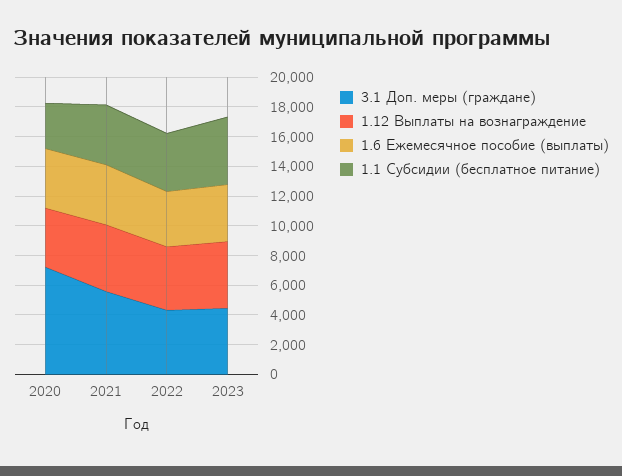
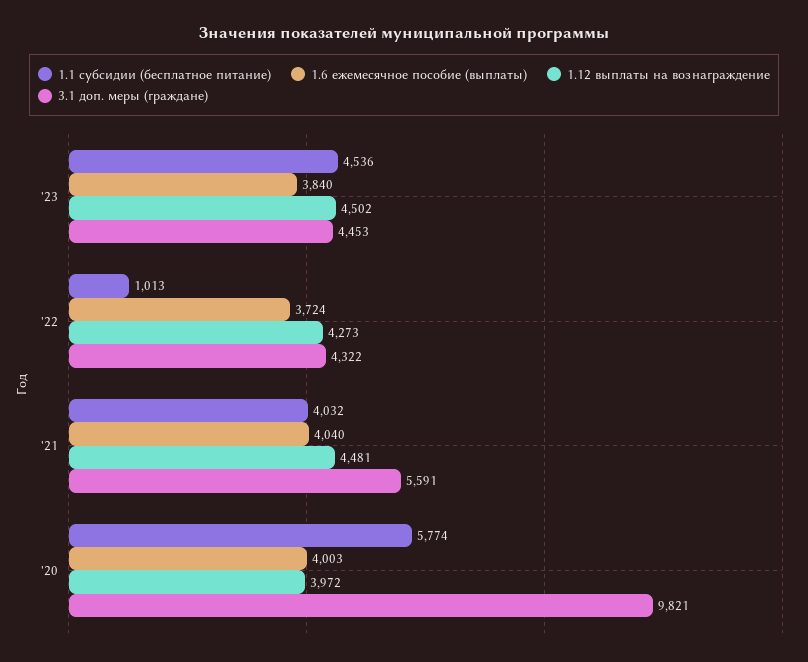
3.1 Доп. меры (граждане), 2020: 7000 -> 9821
1.1 Субсидии (бесплатное питание), 2020: 3000 -> 5774
1.1 Субсидии (бесплатное питание), 2022: 4000 -> 1013

